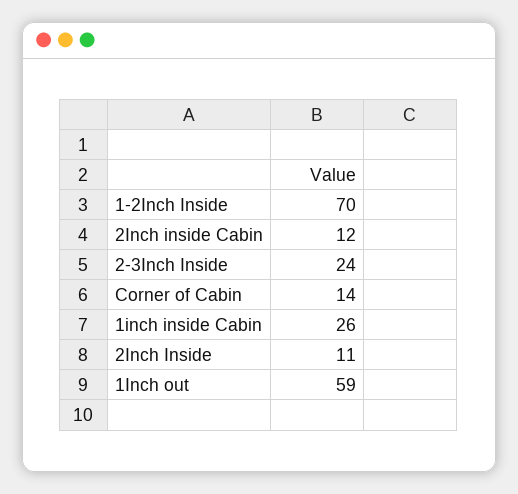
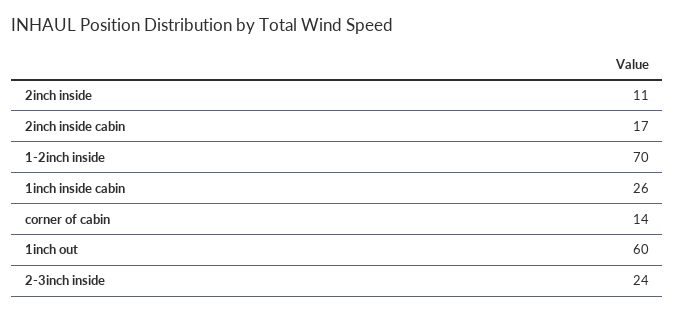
2Inch inside Cabin: 12 -> 17
1Inch out: 59 -> 60

